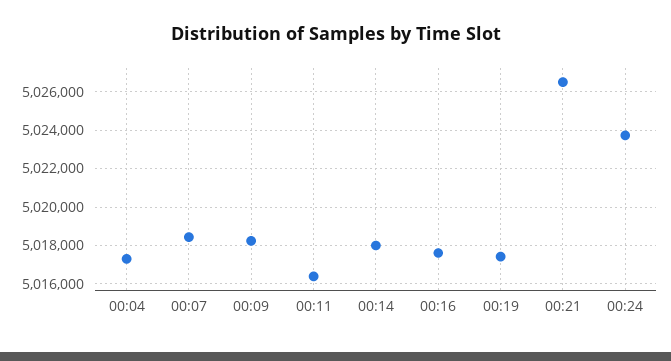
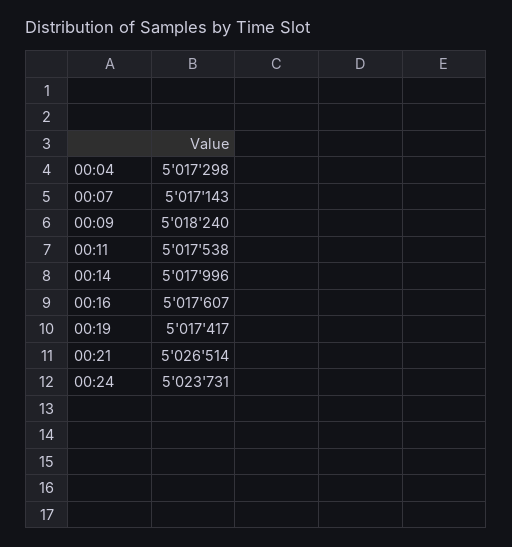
00:07: 5018500 -> 5017143
00:11: 5016500 -> 5017538

